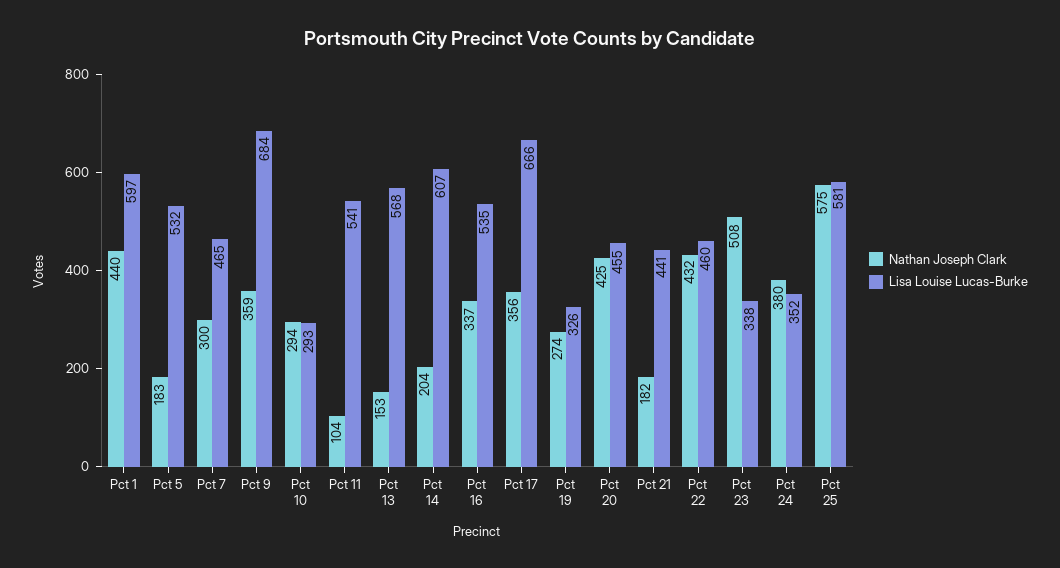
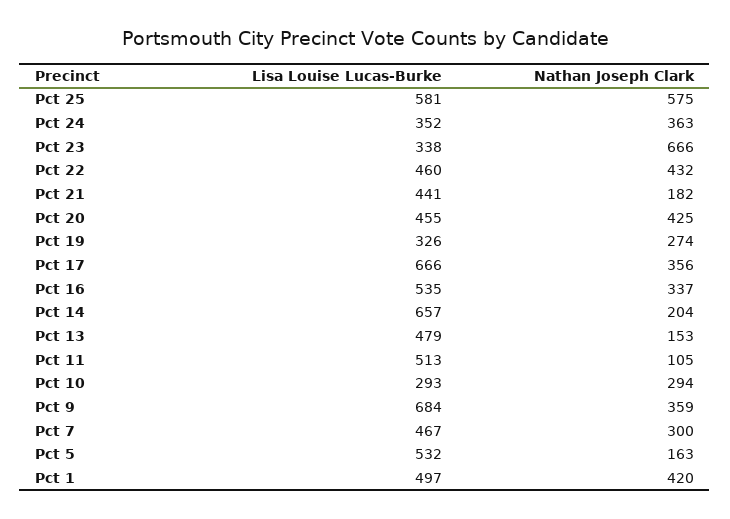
Nathan Joseph Clark, Pct 1: 440 -> 420
Lisa Louise Lucas-Burke, Pct 1: 597 -> 497
Nathan Joseph Clark, Pct 5: 183 -> 163
Lisa Louise Lucas-Burke, Pct 7: 465 -> 467
Nathan Joseph Clark, Pct 11: 104 -> 105
Lisa Louise Lucas-Burke, Pct 11: 541 -> 513
Lisa Louise Lucas-Burke, Pct 13: 568 -> 479
Lisa Louise Lucas-Burke, Pct 14: 607 -> 657
Nathan Joseph Clark, Pct 23: 508 -> 666
Nathan Joseph Clark, Pct 24: 380 -> 363

